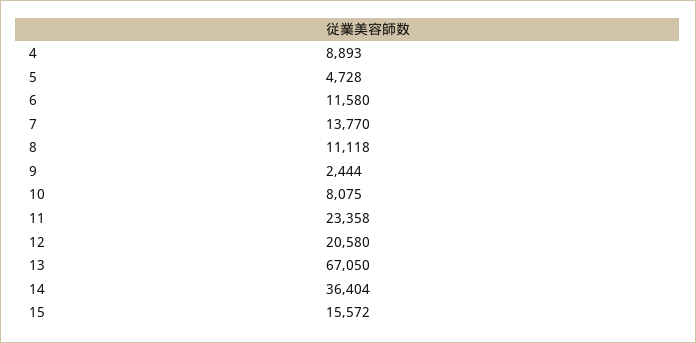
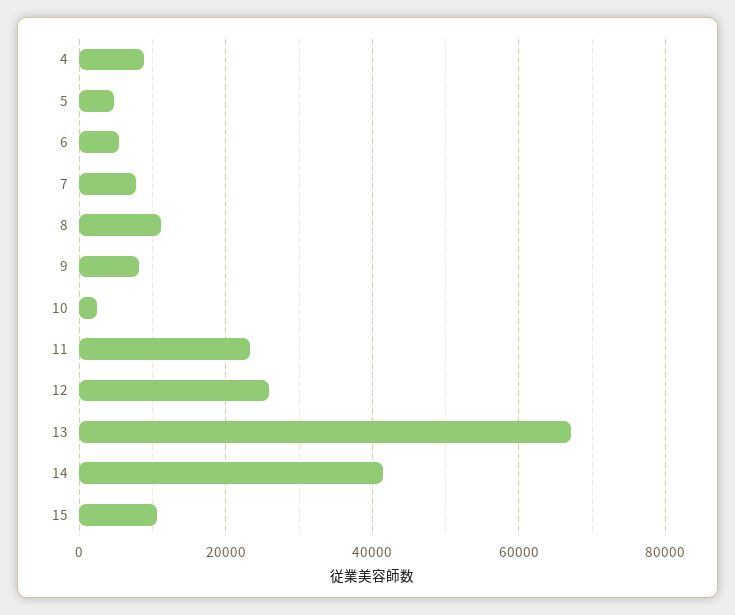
6: 11580 -> 6000
7: 13770 -> 8000
9: 2444 -> 8000
10: 8075 -> 2000
12: 20580 -> 26000
14: 36404 -> 42000
15: 15572 -> 10000

